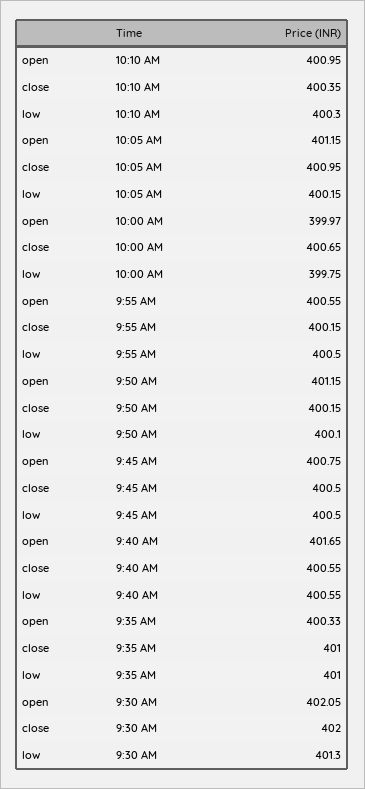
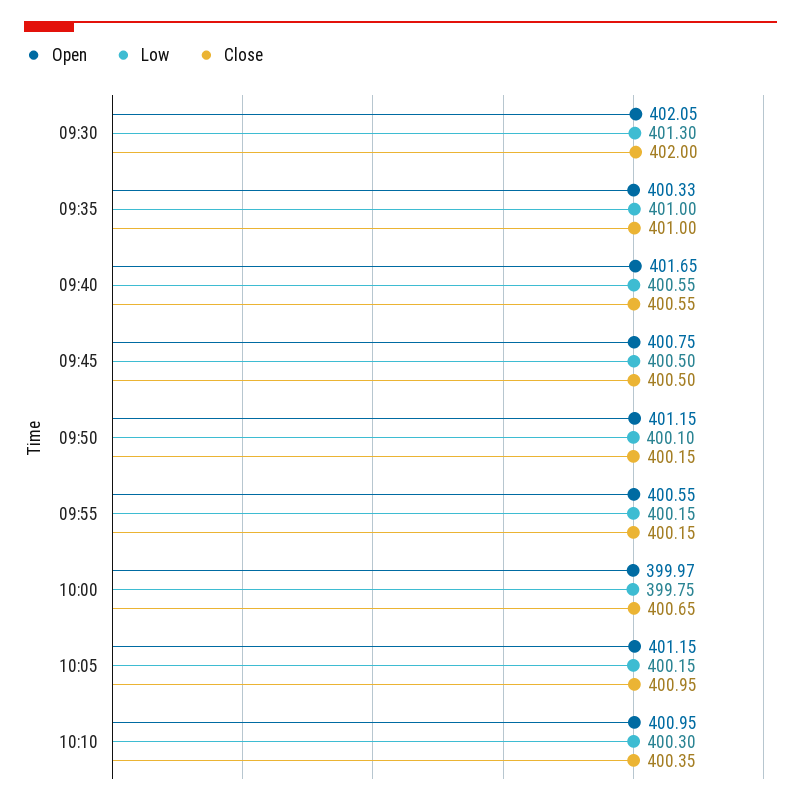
low, 9:55 AM: 400.5 -> 400.15

